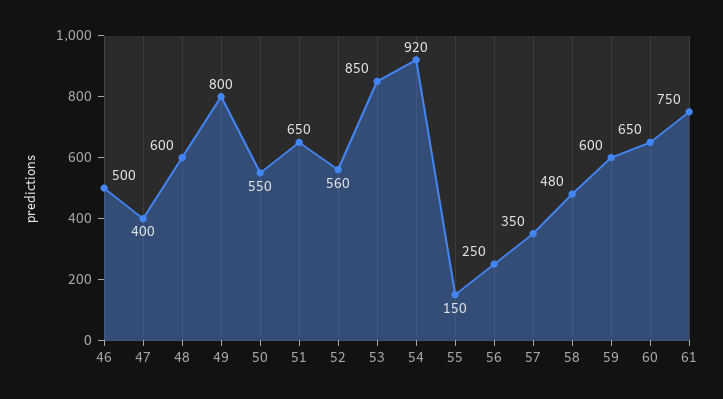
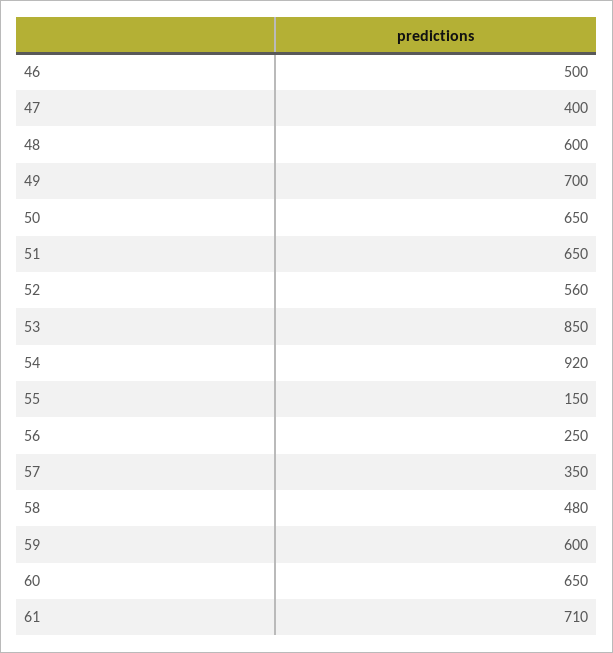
49: 800 -> 700
50: 550 -> 650
61: 750 -> 710

